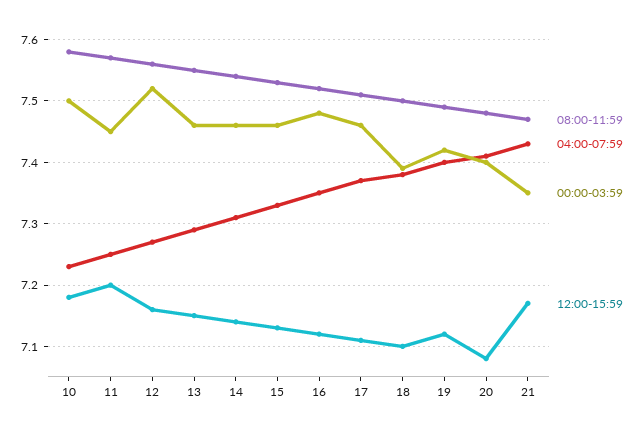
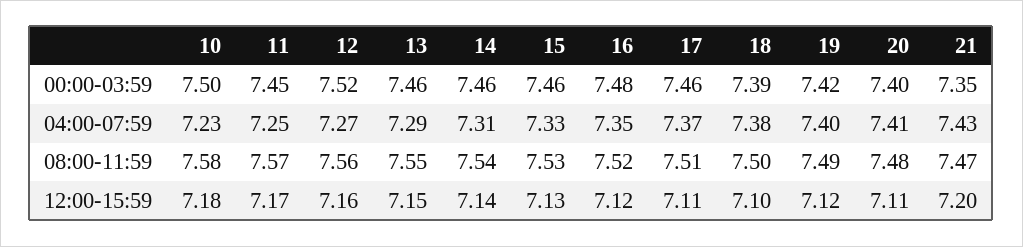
12:00-15:59, 11: 7.2 -> 7.17
12:00-15:59, 20: 7.08 -> 7.11
12:00-15:59, 21: 7.17 -> 7.2

